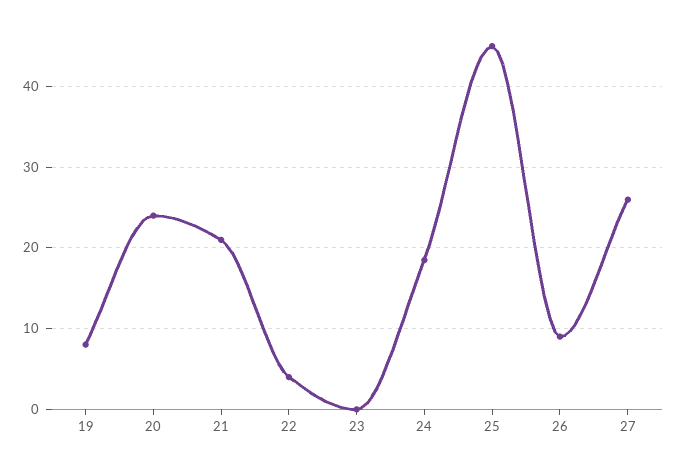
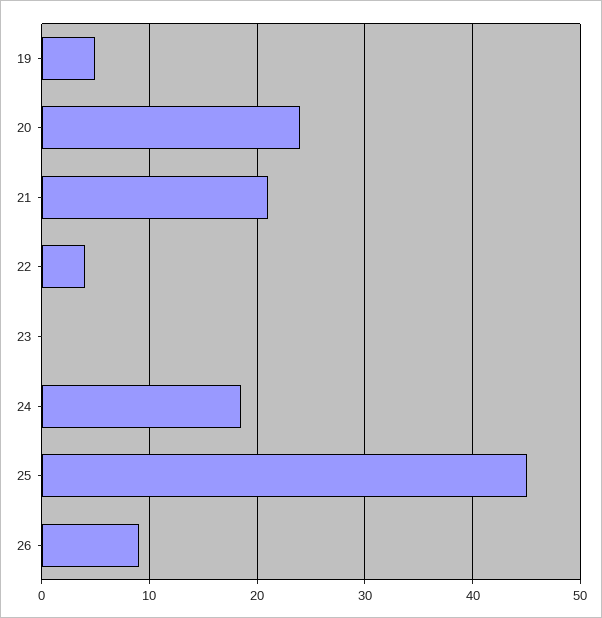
19: 8 -> 5
27: 26 -> none

